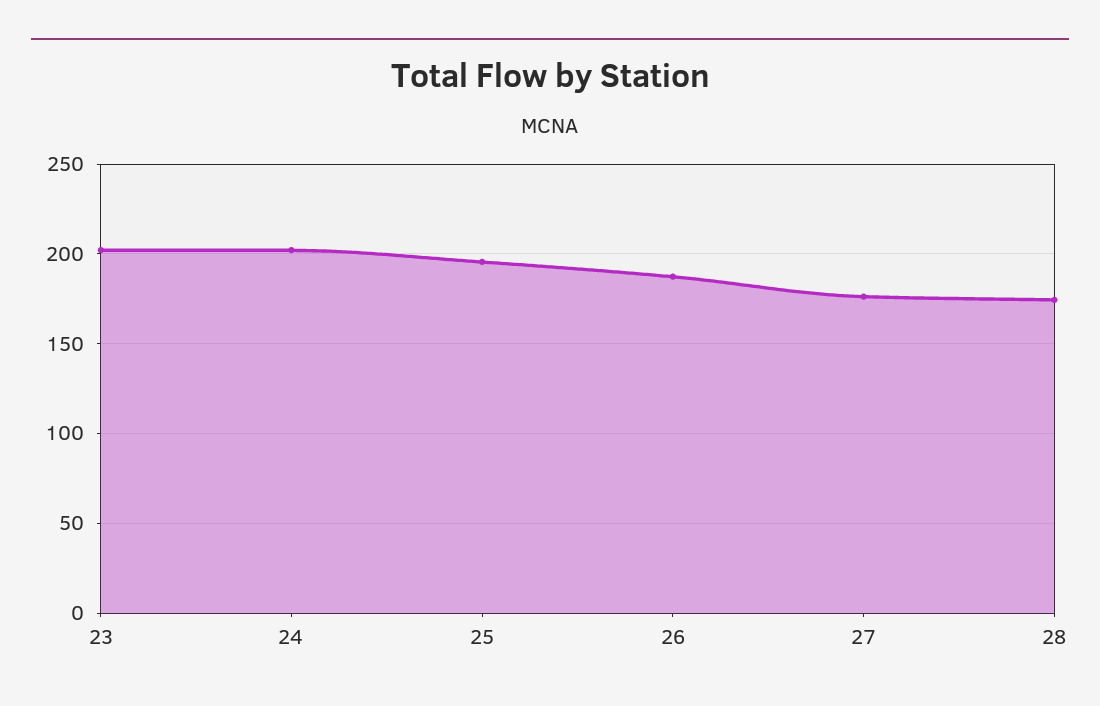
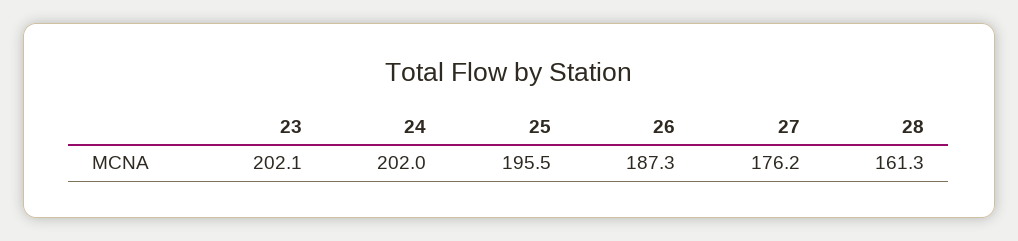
28: 175 -> 161.3

